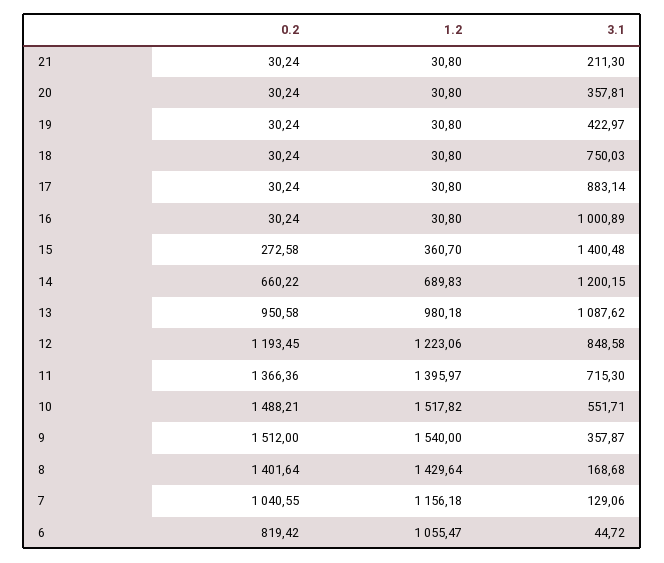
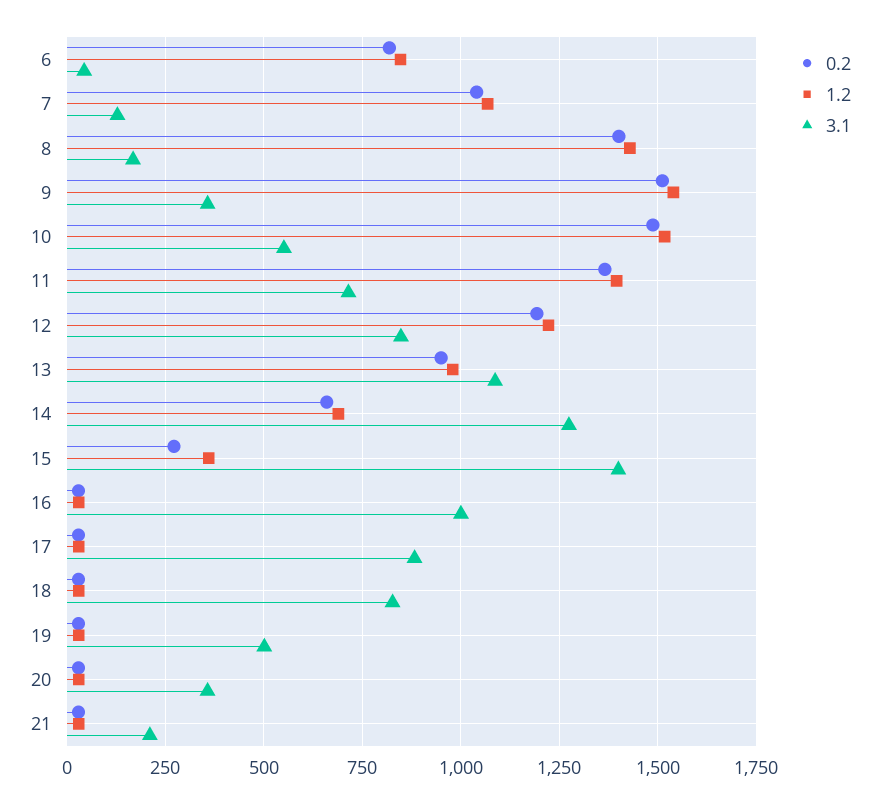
3.1, 19: 422.97 -> 500
3.1, 18: 750.03 -> 825
3.1, 14: 1200.15 -> 1275
1.2, 7: 1156.18 -> 1075
1.2, 6: 1055.47 -> 850

